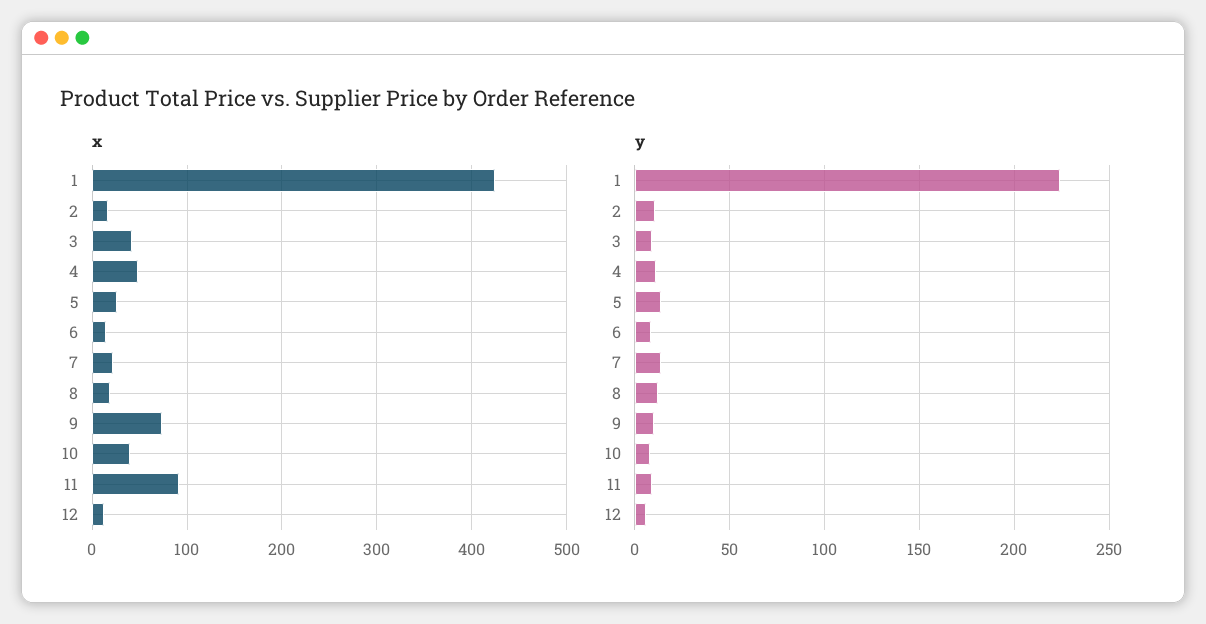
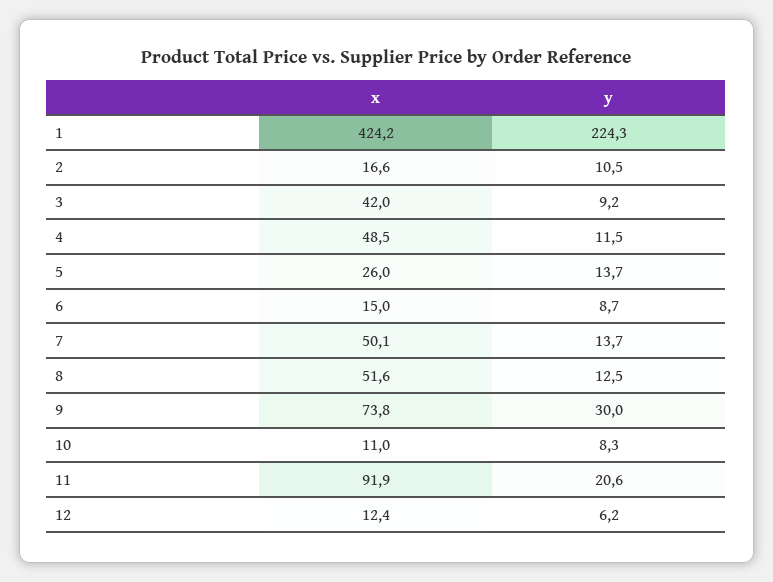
x, 7: 20 -> 50.1
x, 8: 20 -> 51.6
x, 10: 40 -> 11
y, 9: 10 -> 30
y, 11: 10 -> 20.6

